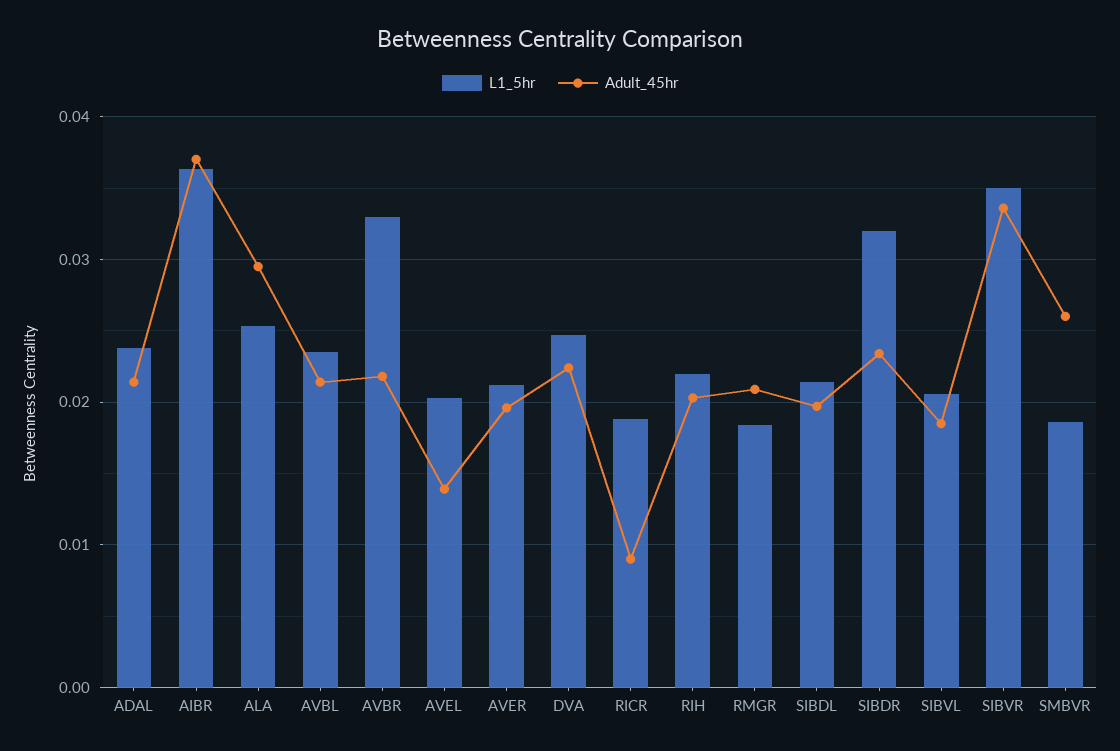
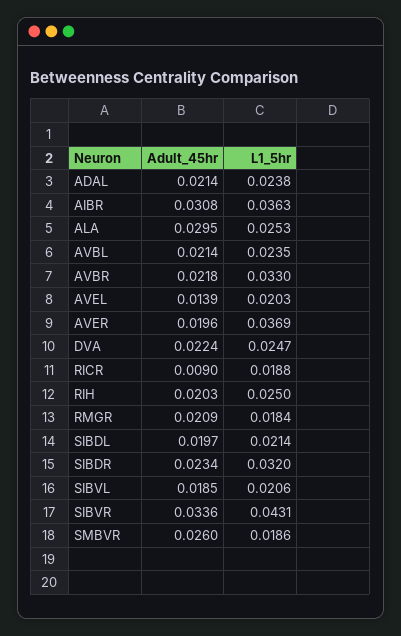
Adult_45hr, AIBR: 0.037 -> 0.0308
L1_5hr, AVER: 0.021 -> 0.0369
L1_5hr, RIH: 0.022 -> 0.025
L1_5hr, SIBVR: 0.035 -> 0.0431

